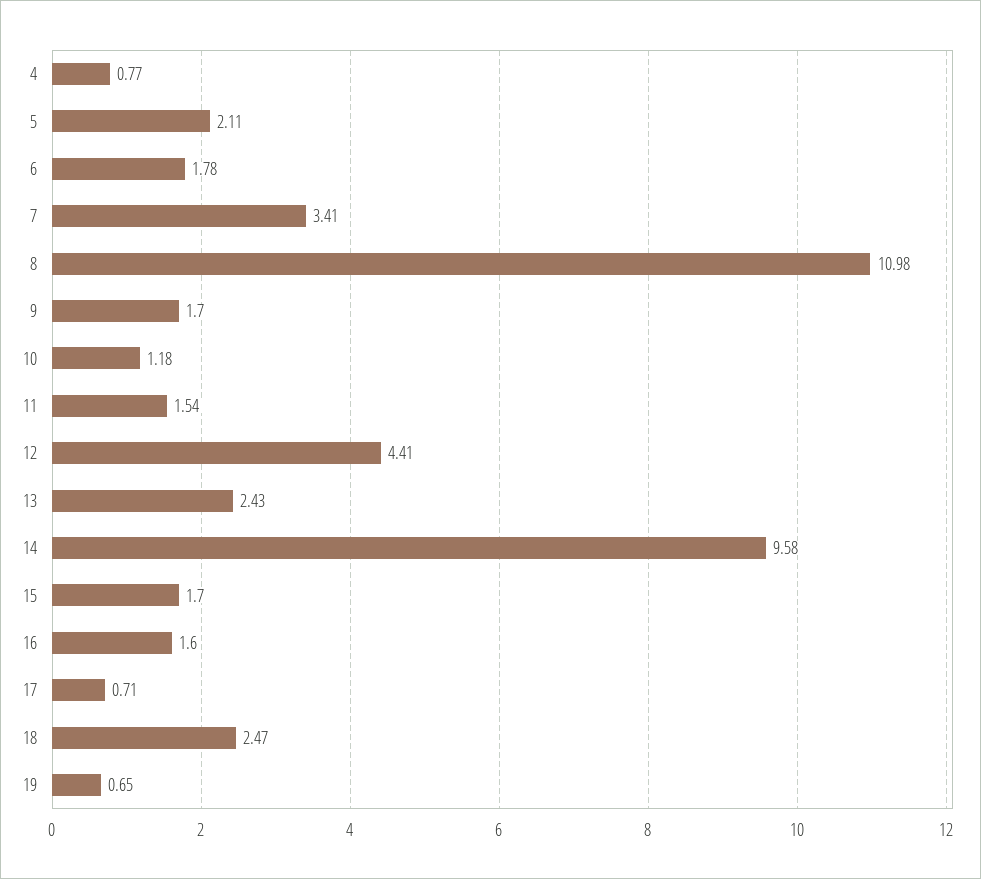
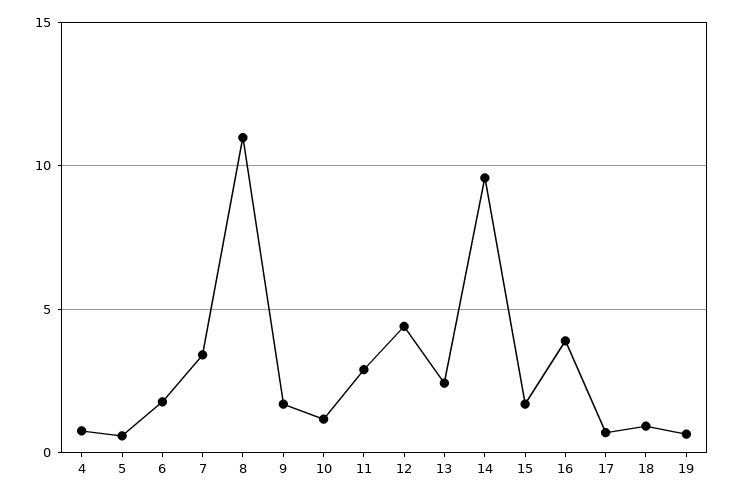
5: 2.11 -> 0.5
11: 1.54 -> 3
16: 1.6 -> 4
18: 2.47 -> 1

